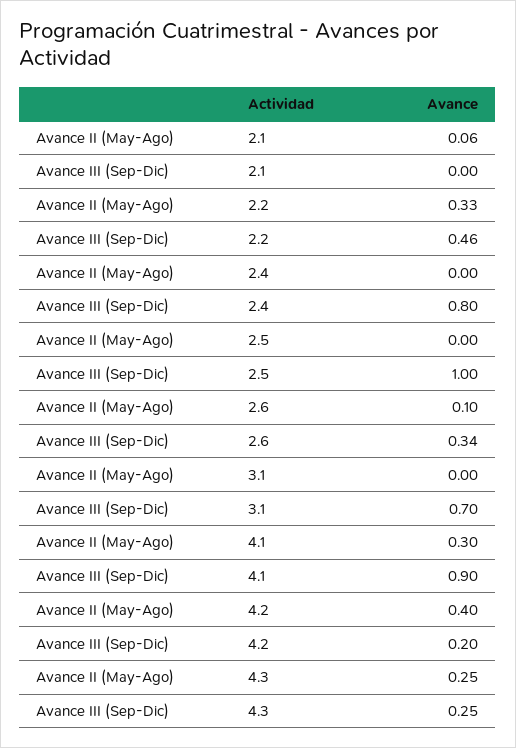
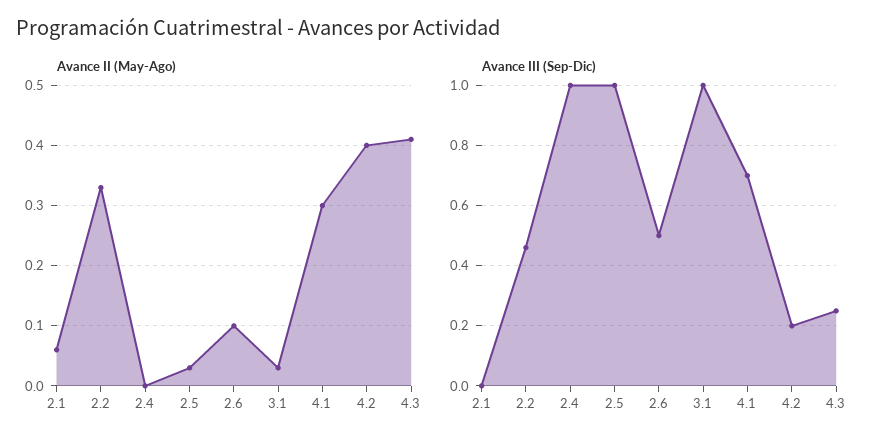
Avance III (Sep-Dic), 2.4: 0.8 -> 1
Avance II (May-Ago), 2.5: 0 -> 0.03
Avance III (Sep-Dic), 2.6: 0.34 -> 0.5
Avance II (May-Ago), 3.1: 0 -> 0.03
Avance III (Sep-Dic), 3.1: 0.7 -> 1
Avance III (Sep-Dic), 4.1: 0.9 -> 0.7
Avance II (May-Ago), 4.3: 0.25 -> 0.41

